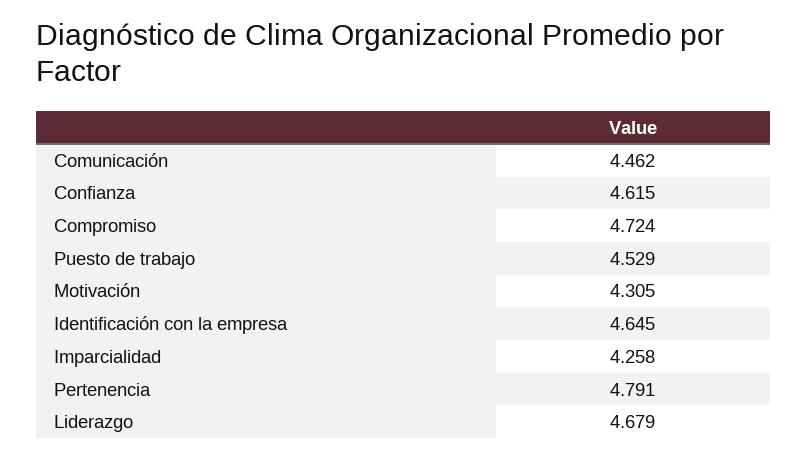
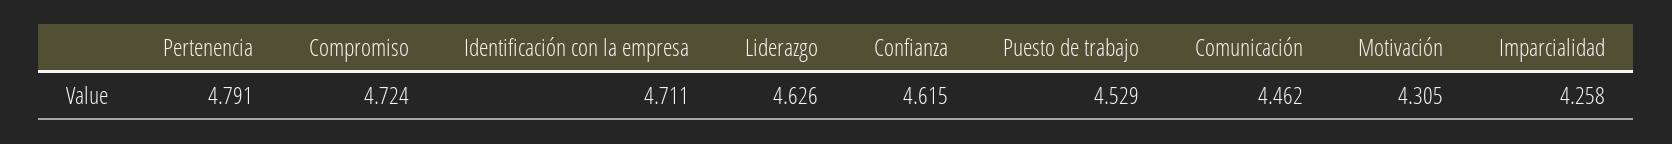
Identificación con la empresa: 4.645 -> 4.711
Liderazgo: 4.679 -> 4.626

